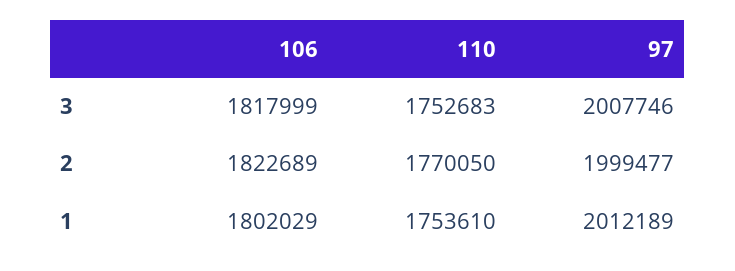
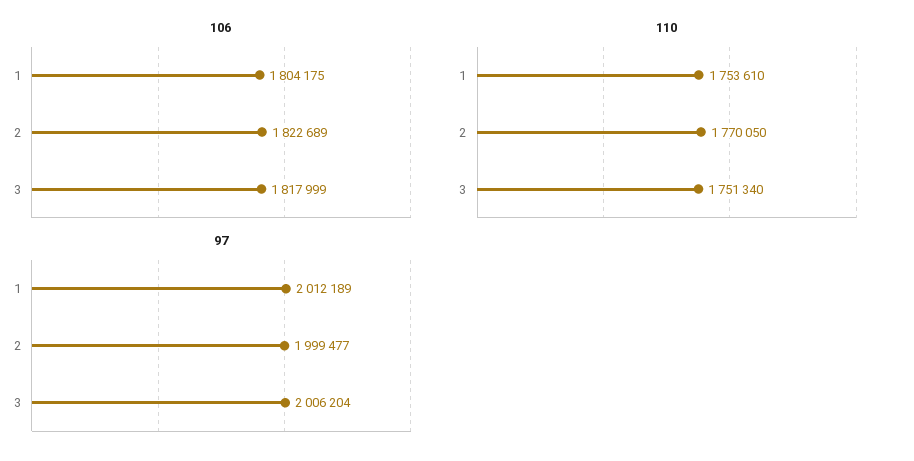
110, 3: 1752683 -> 1751340
97, 3: 2007746 -> 2006204
106, 1: 1802029 -> 1804175

